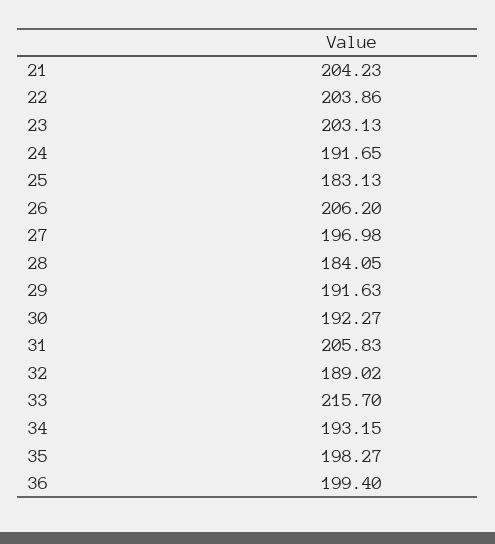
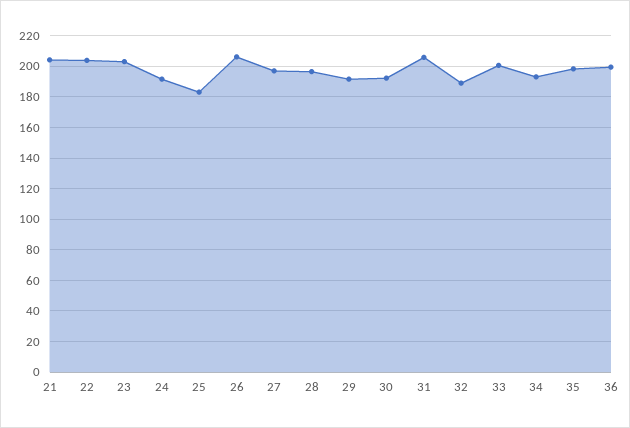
28: 184.05 -> 195
33: 215.7 -> 200

